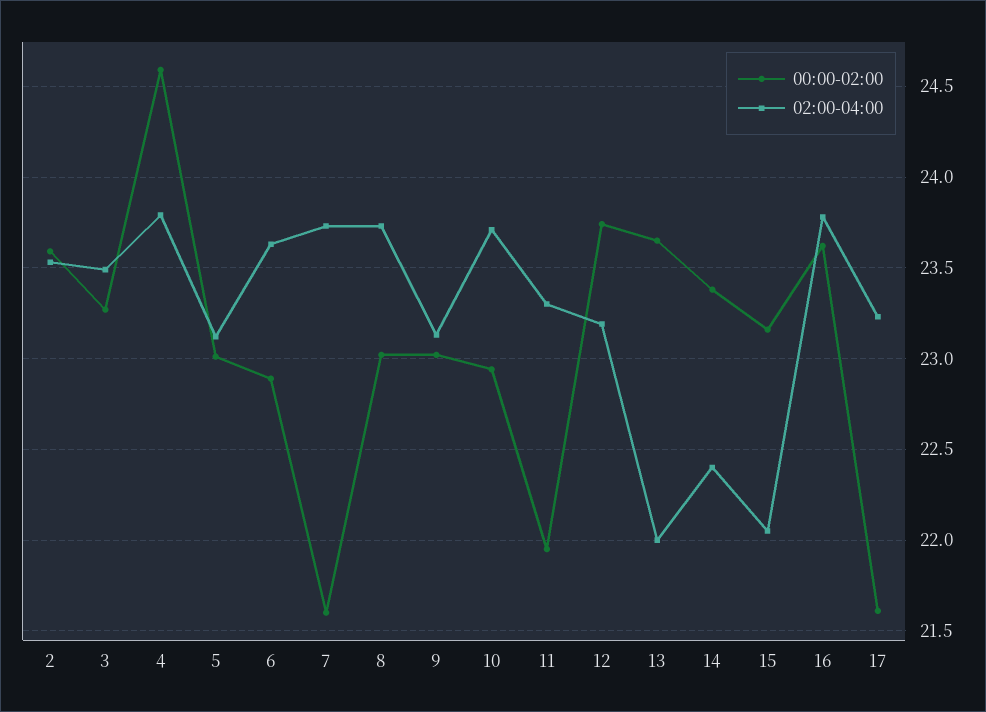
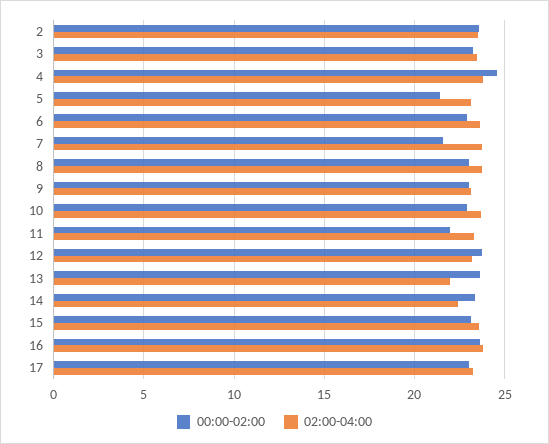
00:00-02:00, 5: 23 -> 21.5
02:00-04:00, 15: 22.05 -> 23.5
00:00-02:00, 17: 21.6 -> 23

